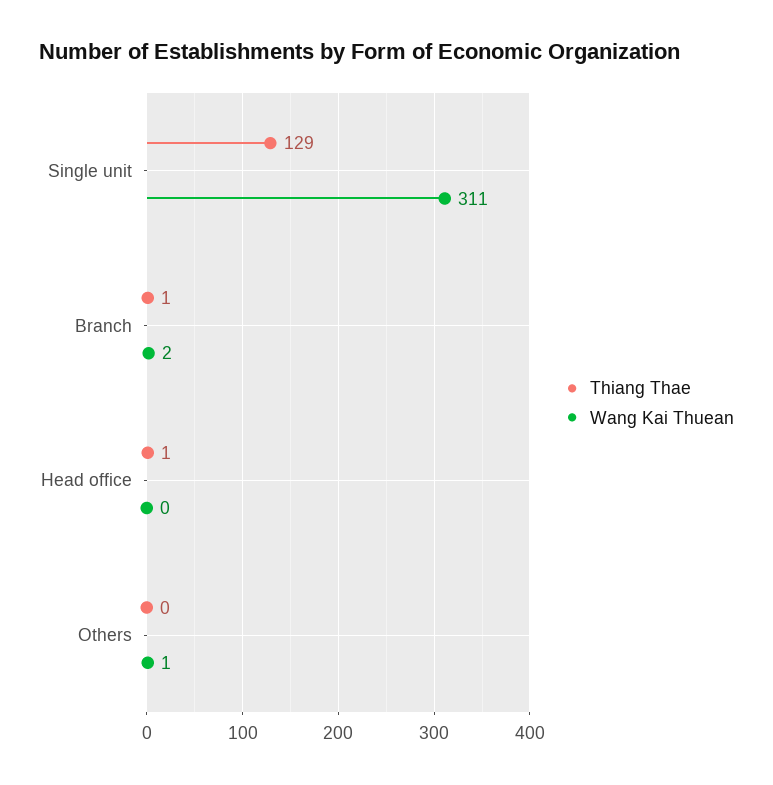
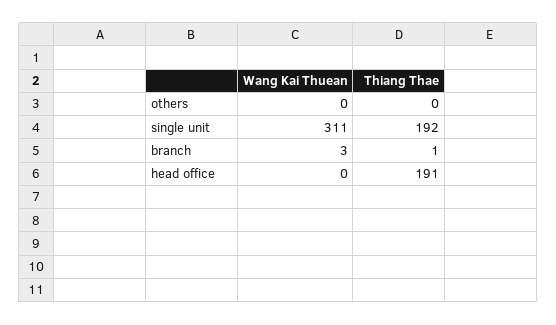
Thiang Thae, Single unit: 129 -> 192
Wang Kai Thuean, Branch: 2 -> 3
Thiang Thae, Head office: 1 -> 191
Wang Kai Thuean, Others: 1 -> 0

